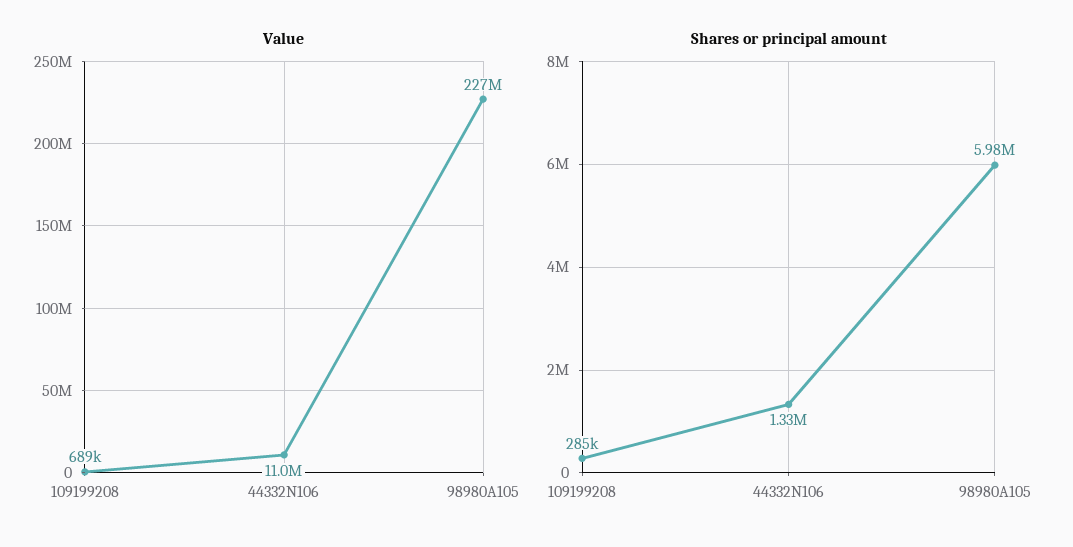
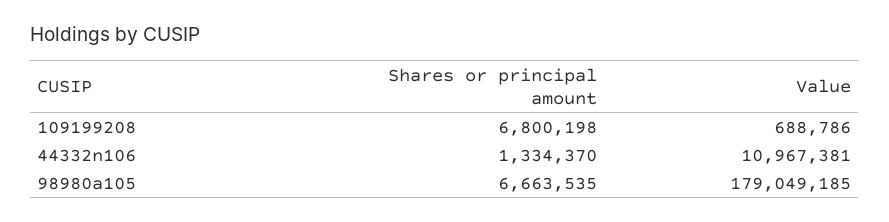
Value, 98980A105: 227000000 -> 179049185
Shares or principal amount, 109199208: 285000 -> 6800198
Shares or principal amount, 98980A105: 5980000 -> 6663535

